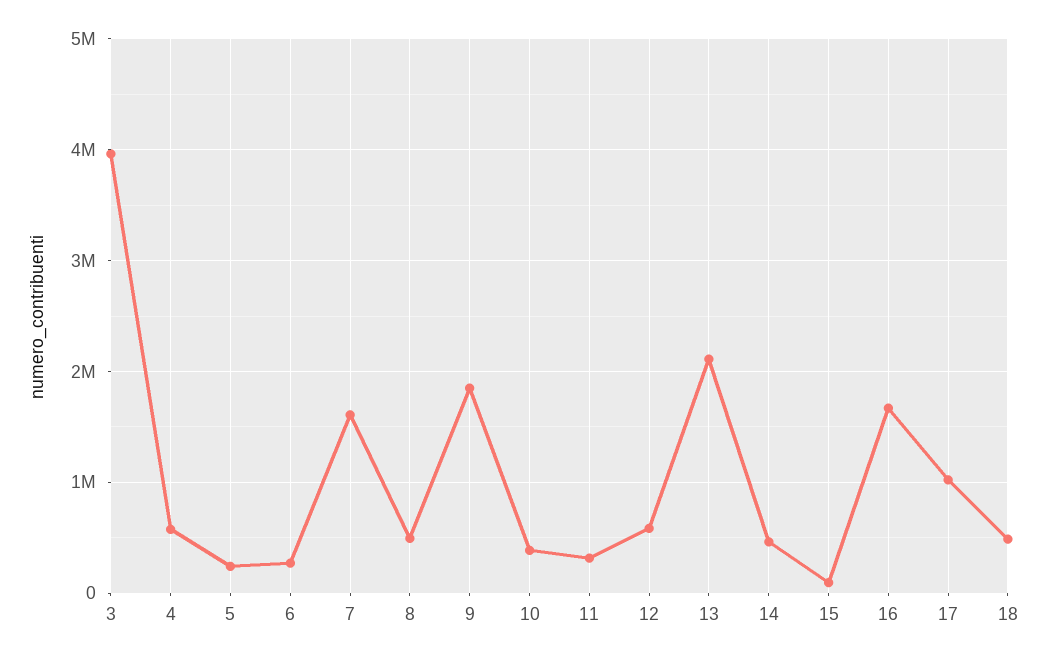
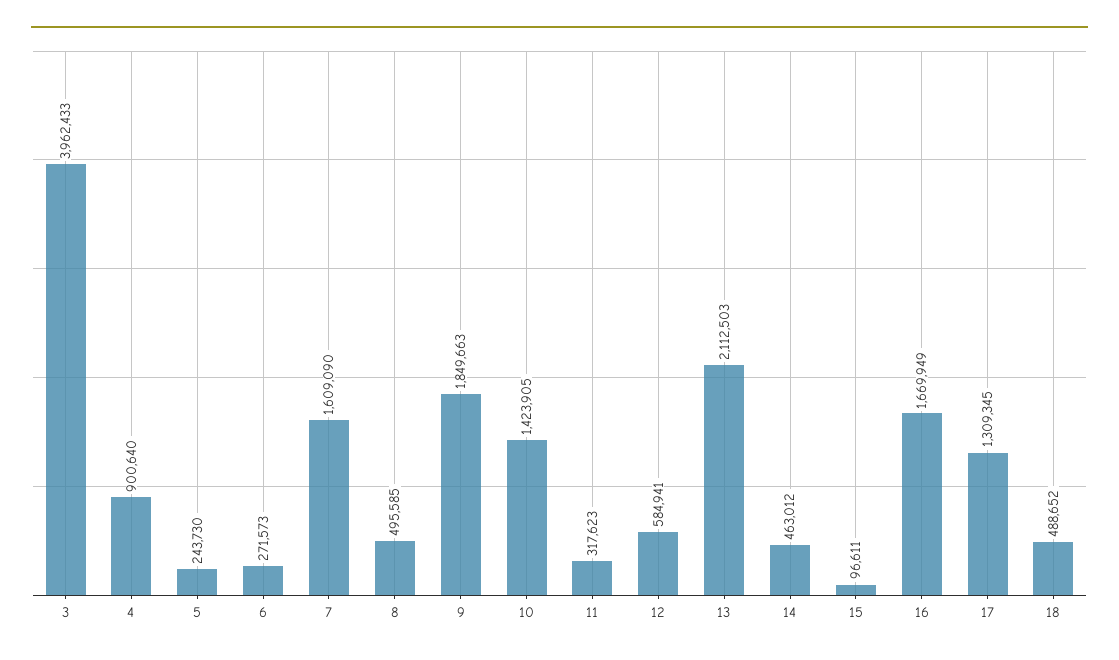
4: 600000 -> 900640
10: 400000 -> 1423905
17: 1000000 -> 1309345

